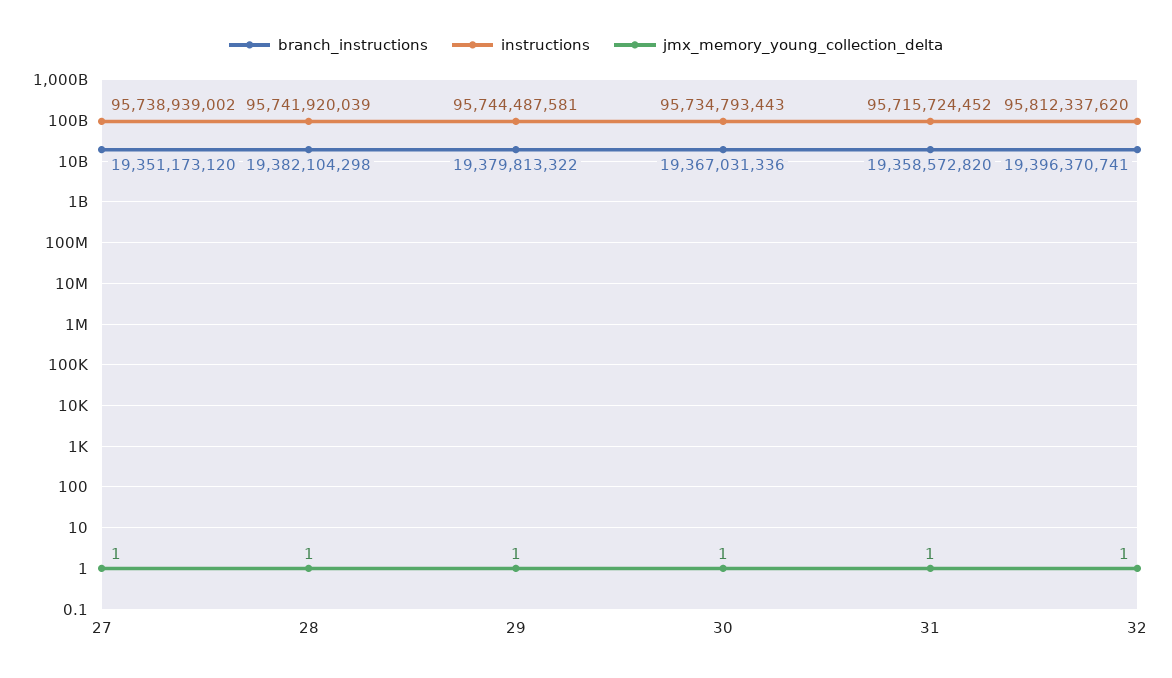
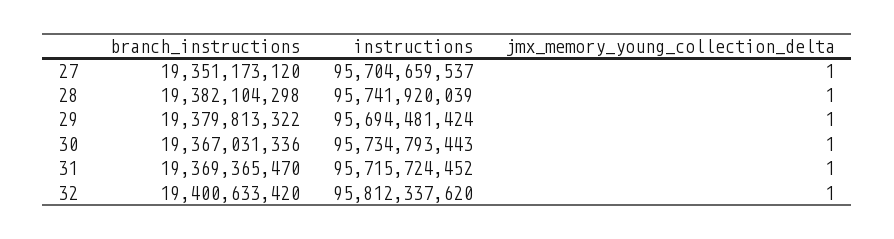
instructions, 27: 95738939002 -> 95704659537
instructions, 29: 95744487581 -> 95694481424
branch_instructions, 31: 19358572820 -> 19369365470
branch_instructions, 32: 19396370741 -> 19400633420

